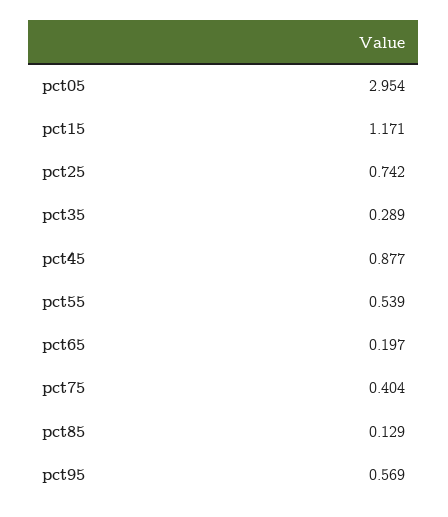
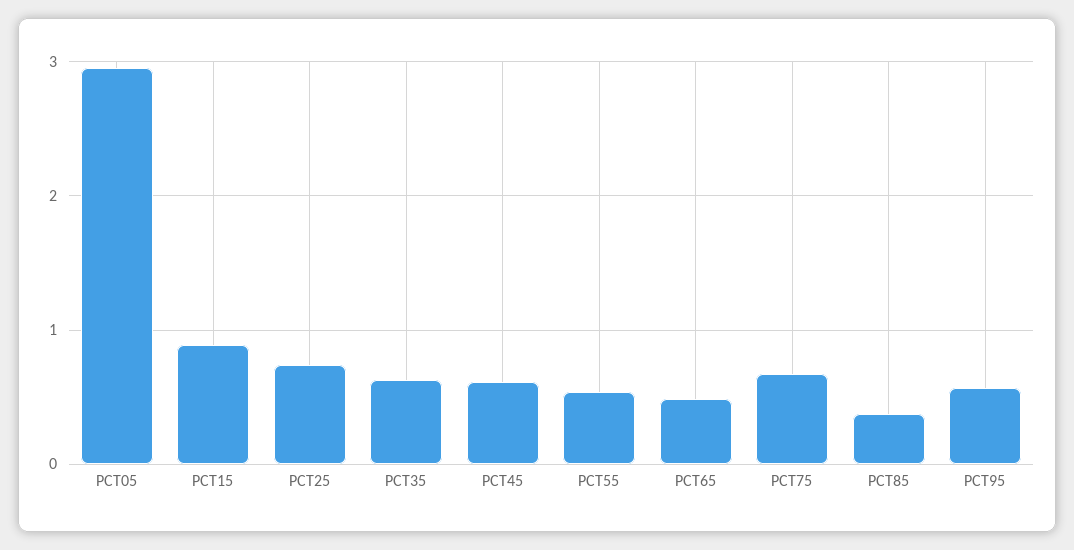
pct15: 1.171 -> 0.9
pct35: 0.289 -> 0.6
pct45: 0.877 -> 0.6
pct65: 0.197 -> 0.5
pct75: 0.404 -> 0.7
pct85: 0.129 -> 0.4

